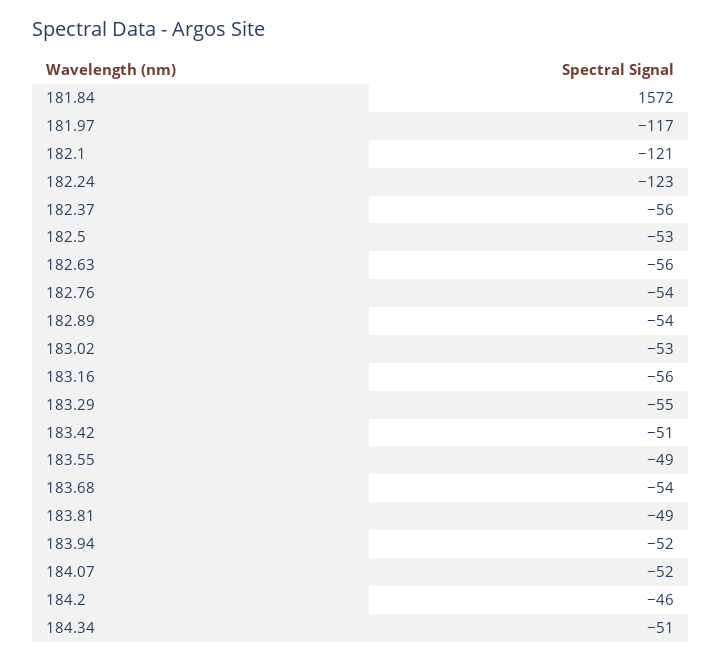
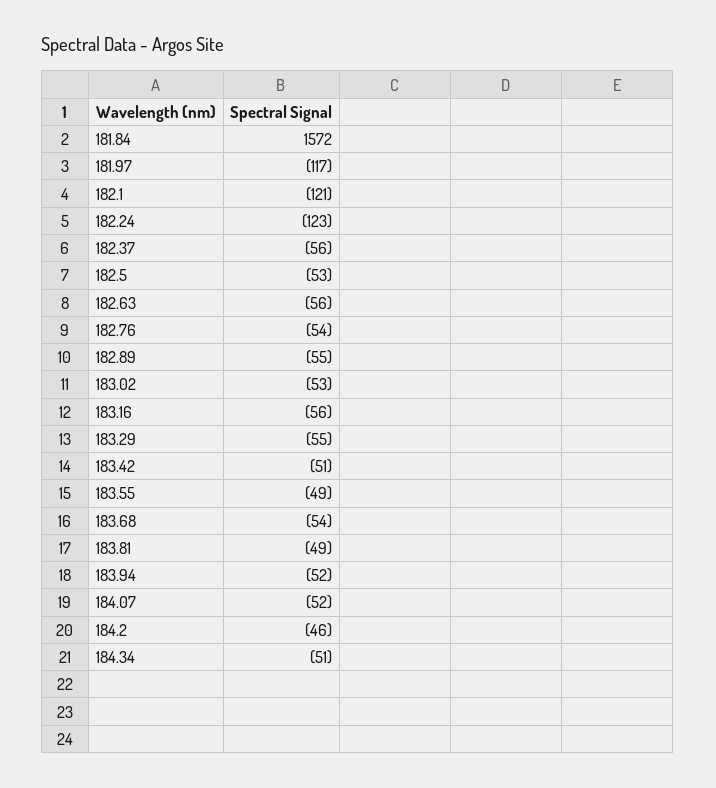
182.89: -54 -> -55

